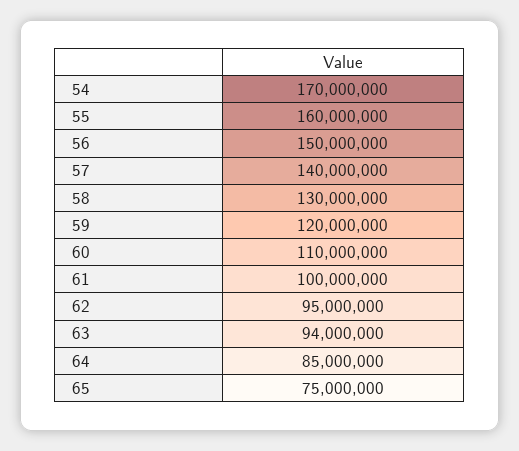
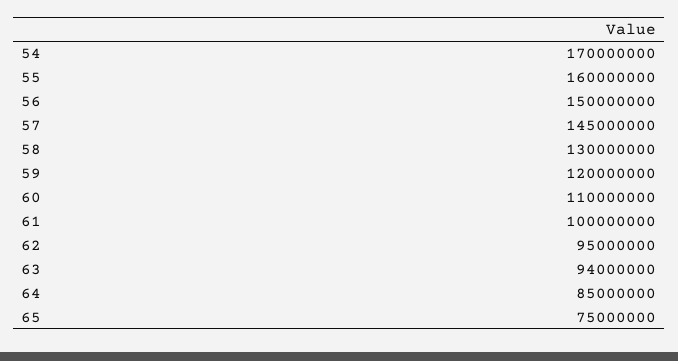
57: 140000000 -> 145000000

